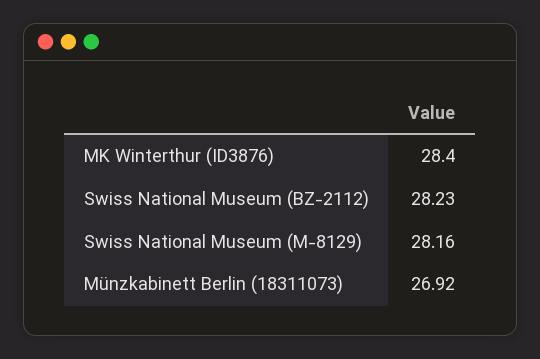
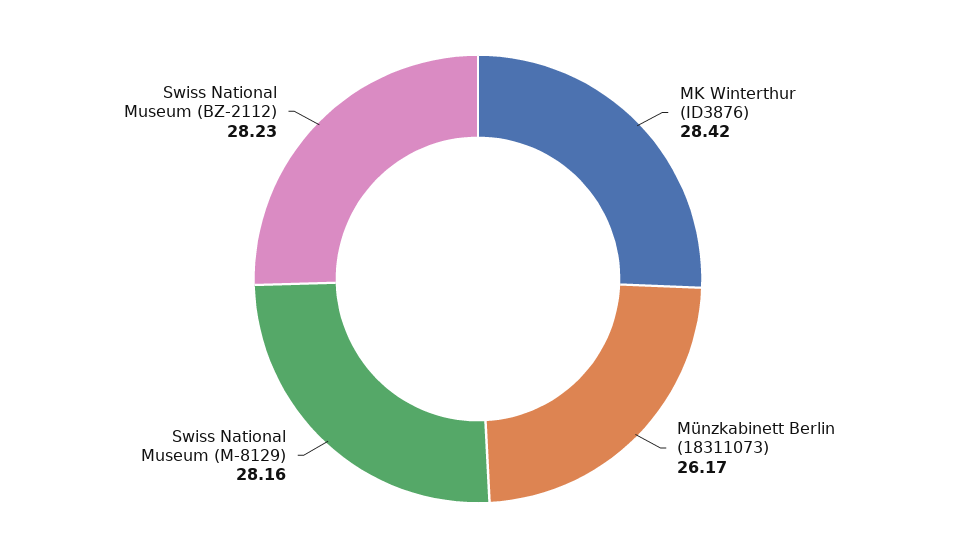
MK Winterthur (ID3876): 28.4 -> 28.42
Münzkabinett Berlin (18311073): 26.92 -> 26.17

